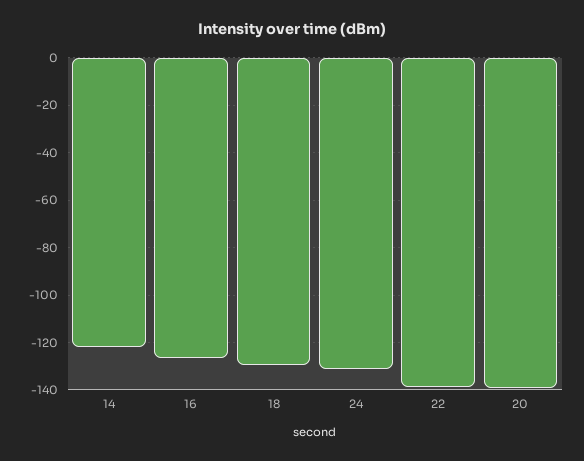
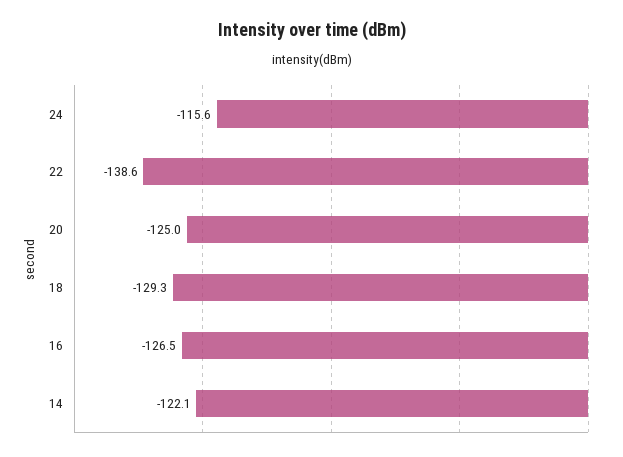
24: -130 -> -115.6
20: -140 -> -125

